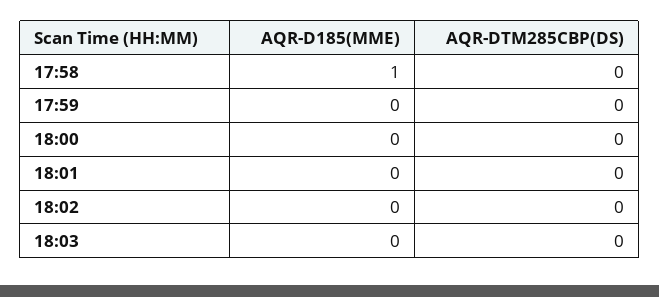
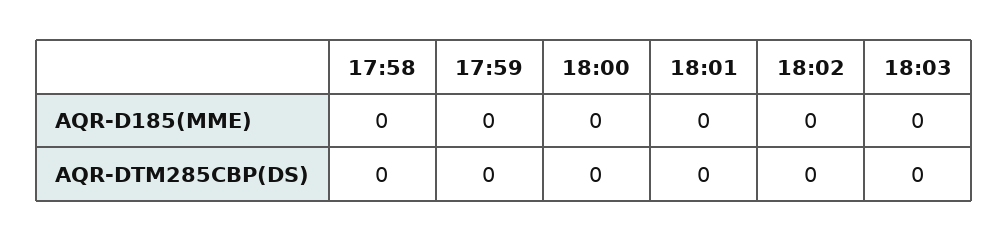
AQR-D185(MME), 17:58: 1 -> 0

